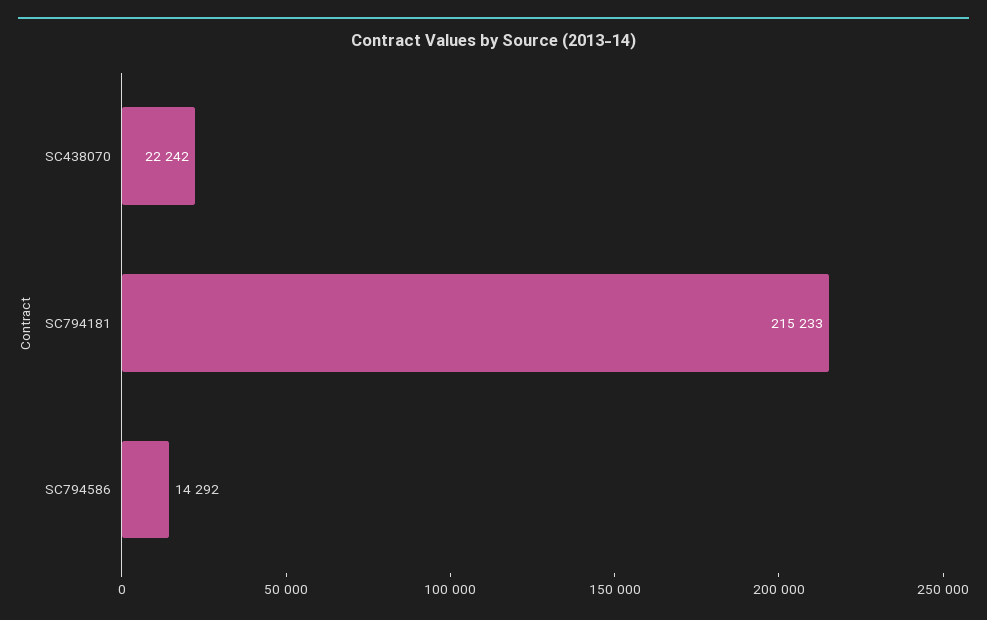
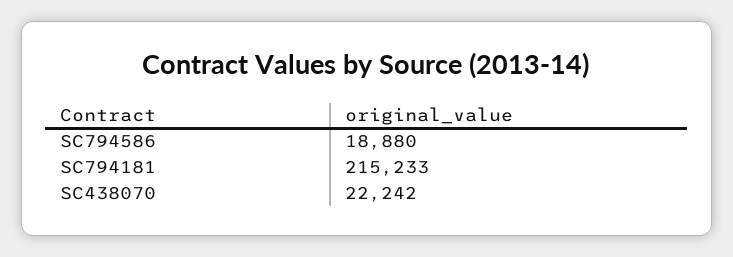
SC794586: 14292 -> 18880

